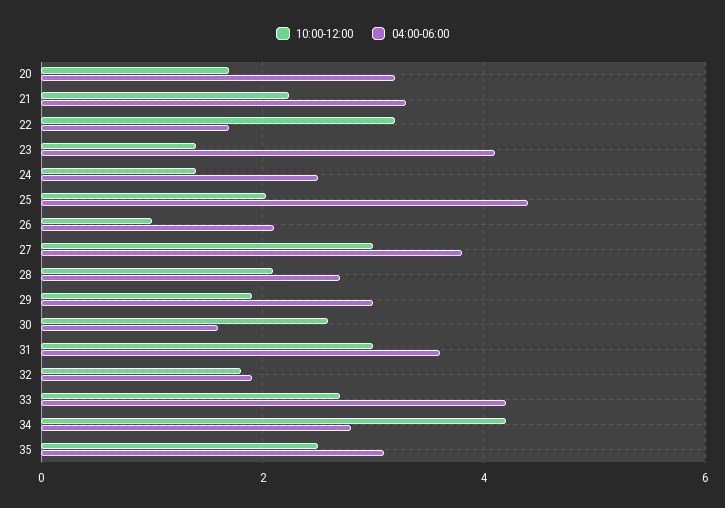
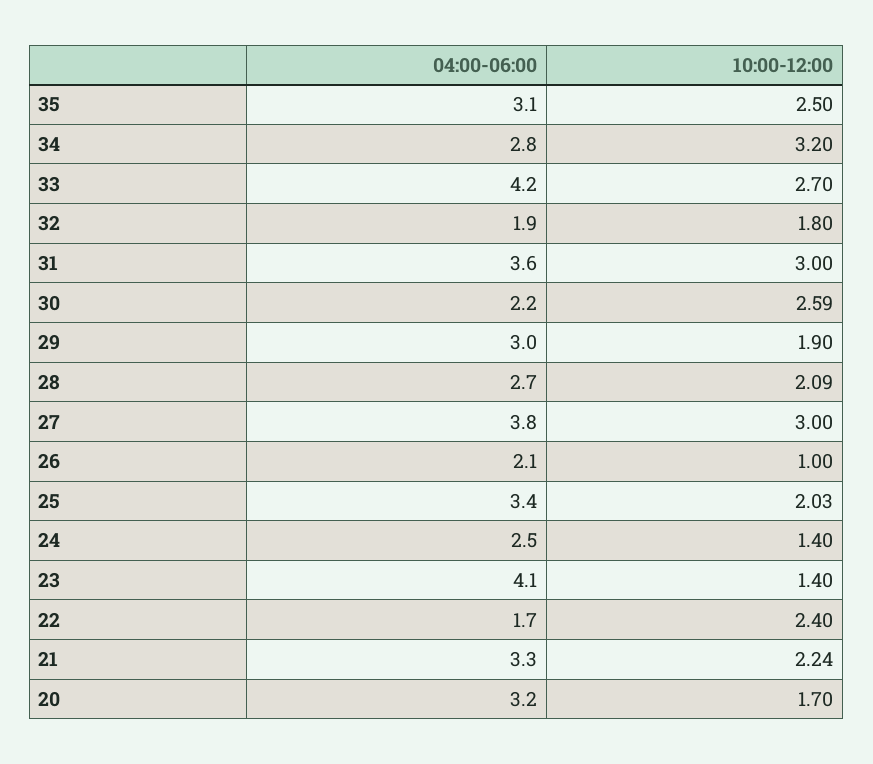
10:00-12:00, 22: 3.2 -> 2.4
04:00-06:00, 25: 4.4 -> 3.4
04:00-06:00, 30: 1.6 -> 2.2
10:00-12:00, 34: 4.2 -> 3.2

